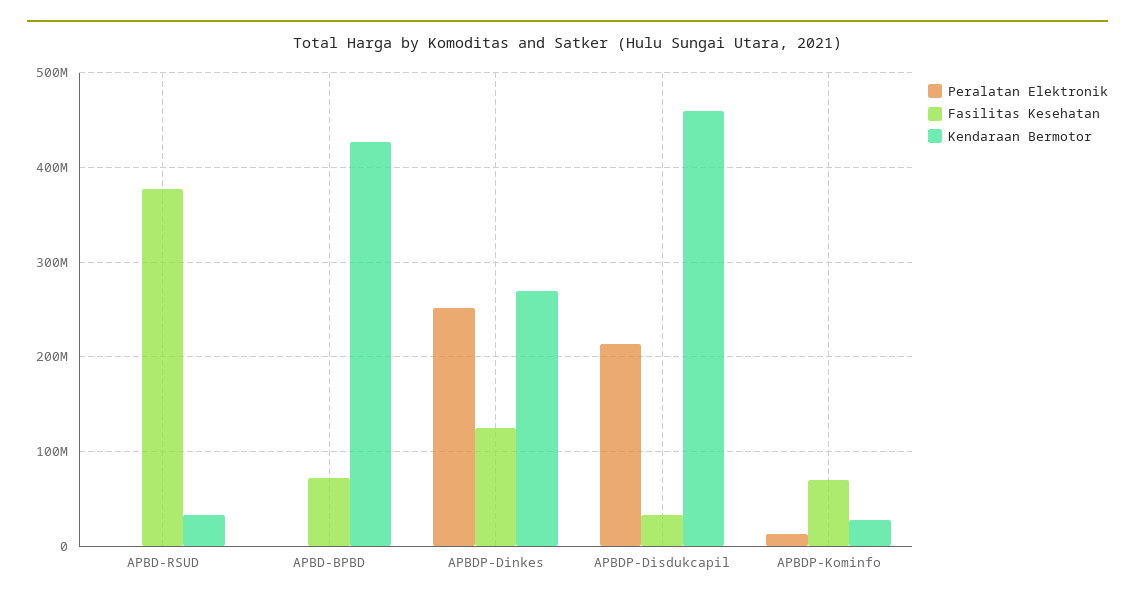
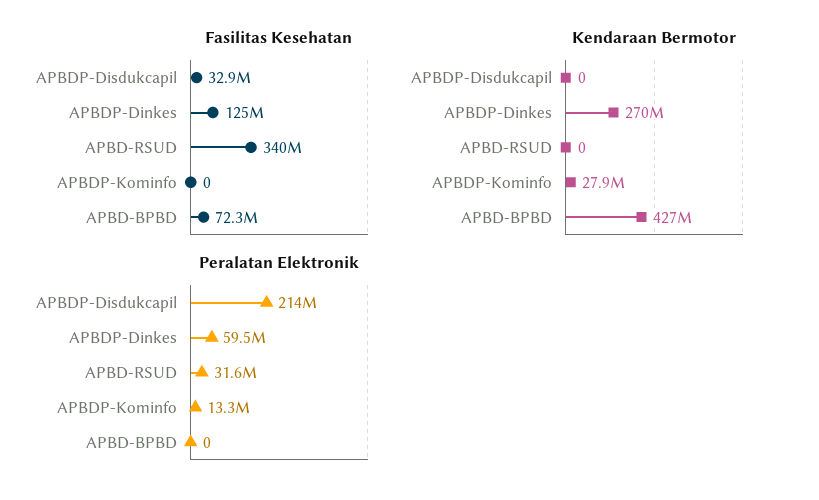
Peralatan Elektronik, APBD-RSUD: 0 -> 31600000
Fasilitas Kesehatan, APBD-RSUD: 380000000 -> 340000000
Kendaraan Bermotor, APBD-RSUD: 30000000 -> 0
Peralatan Elektronik, APBDP-Dinkes: 250000000 -> 59500000
Kendaraan Bermotor, APBDP-Disdukcapil: 460000000 -> 0
Fasilitas Kesehatan, APBDP-Kominfo: 70000000 -> 0

